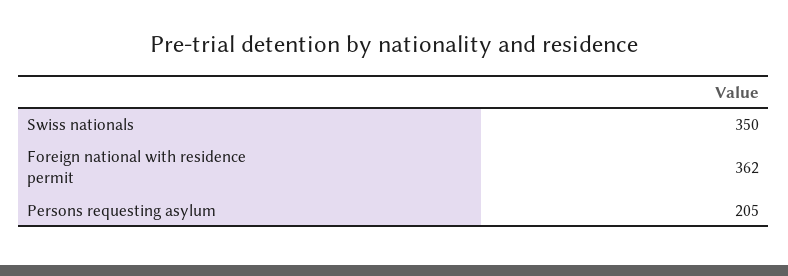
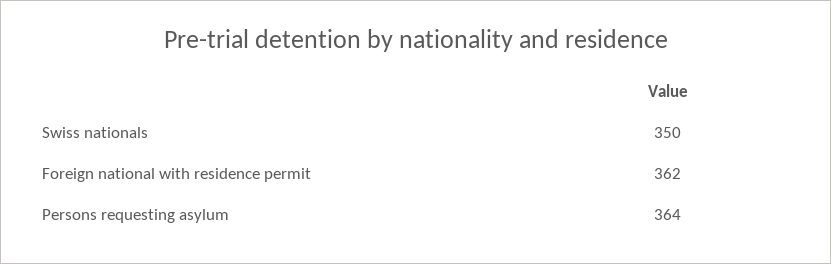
Persons requesting asylum: 205 -> 364

